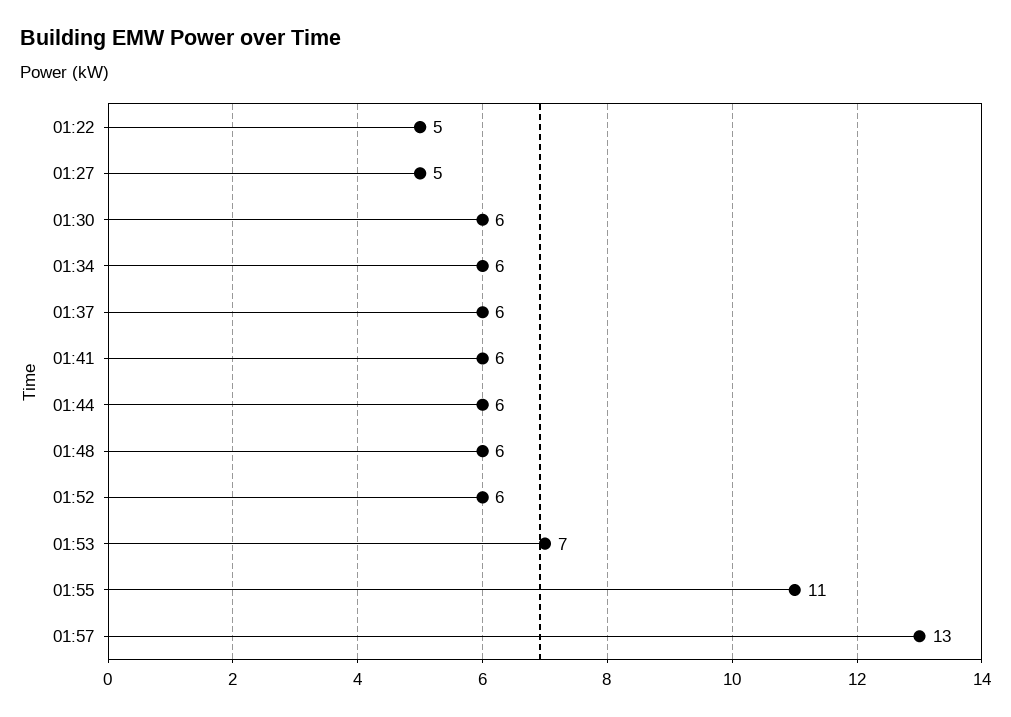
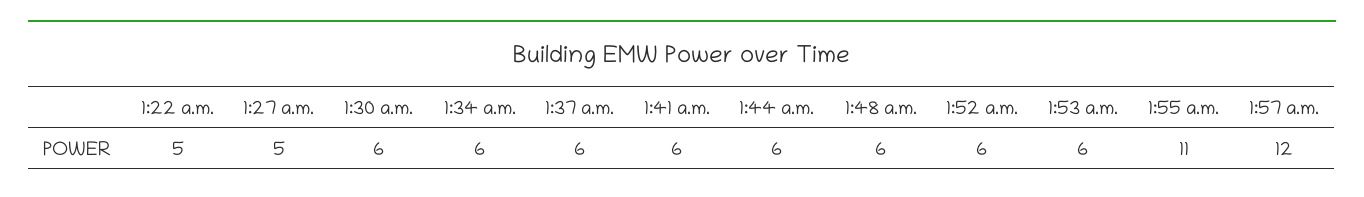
01:53: 7 -> 6
01:57: 13 -> 12

